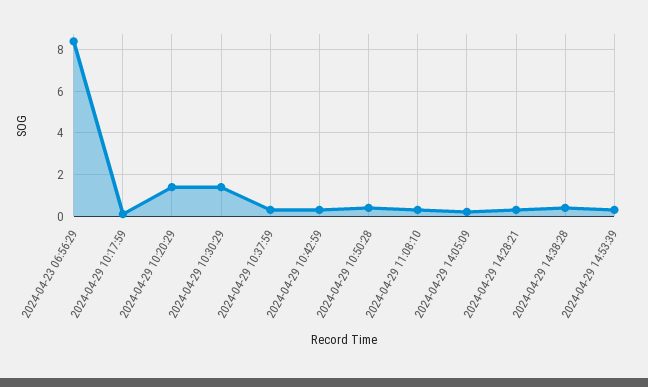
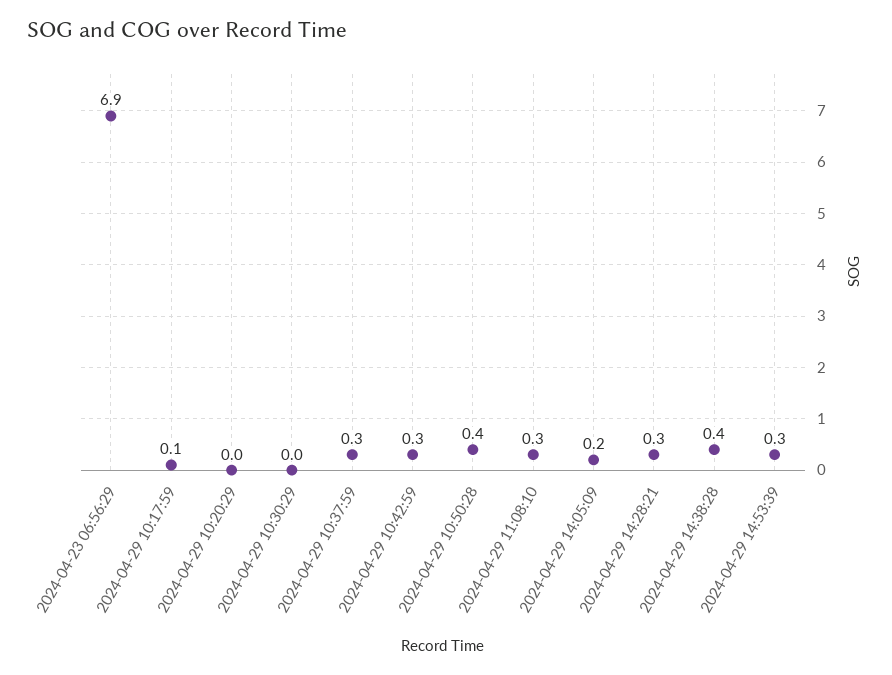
2024-04-23 06:56:29: 8.5 -> 6.9
2024-04-29 10:20:29: 1.5 -> 0
2024-04-29 10:30:29: 1.5 -> 0

